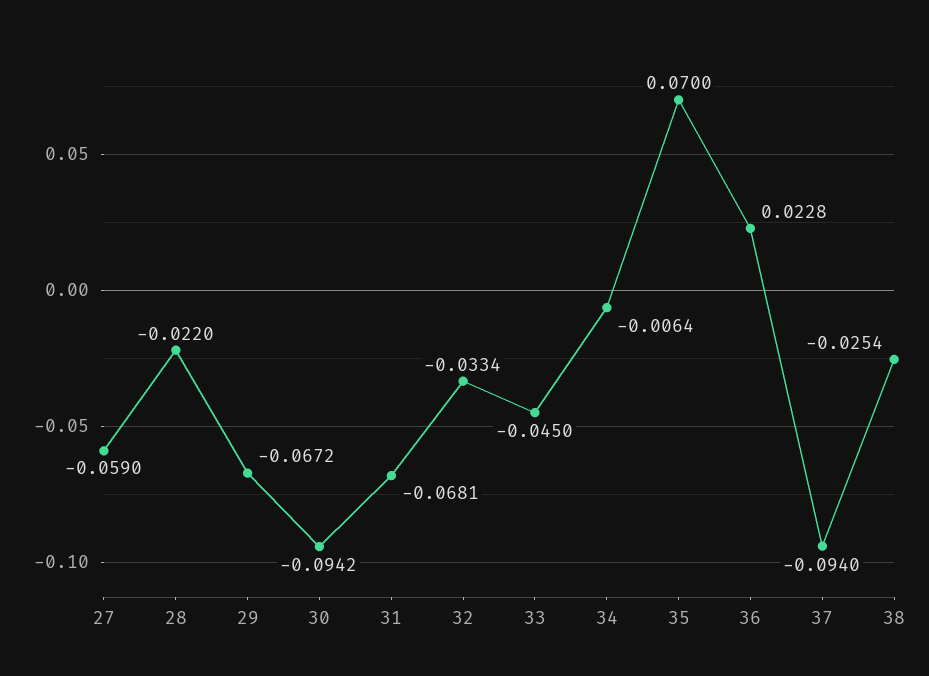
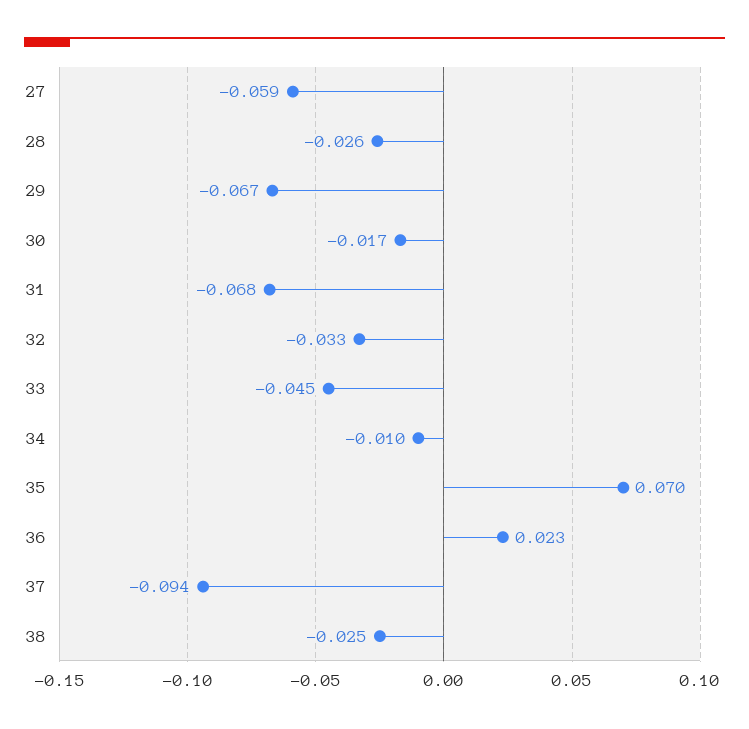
28: -0.022 -> -0.026
30: -0.0942 -> -0.017
34: -0.0064 -> -0.01

